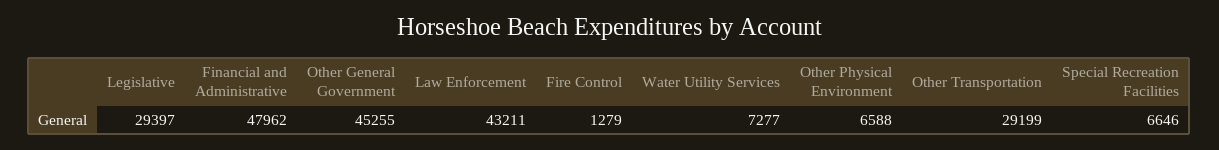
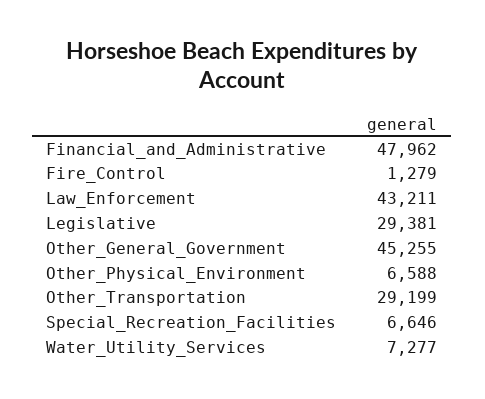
Legislative: 29397 -> 29381

